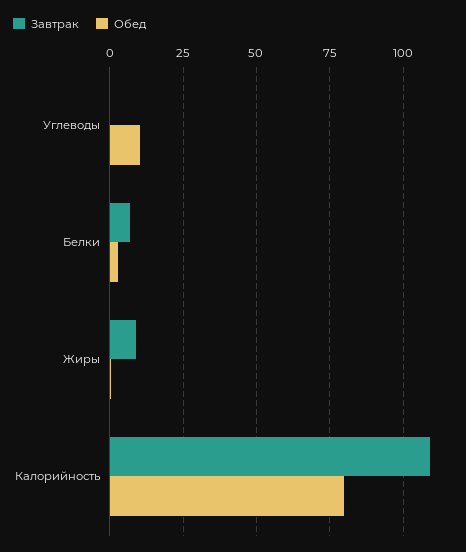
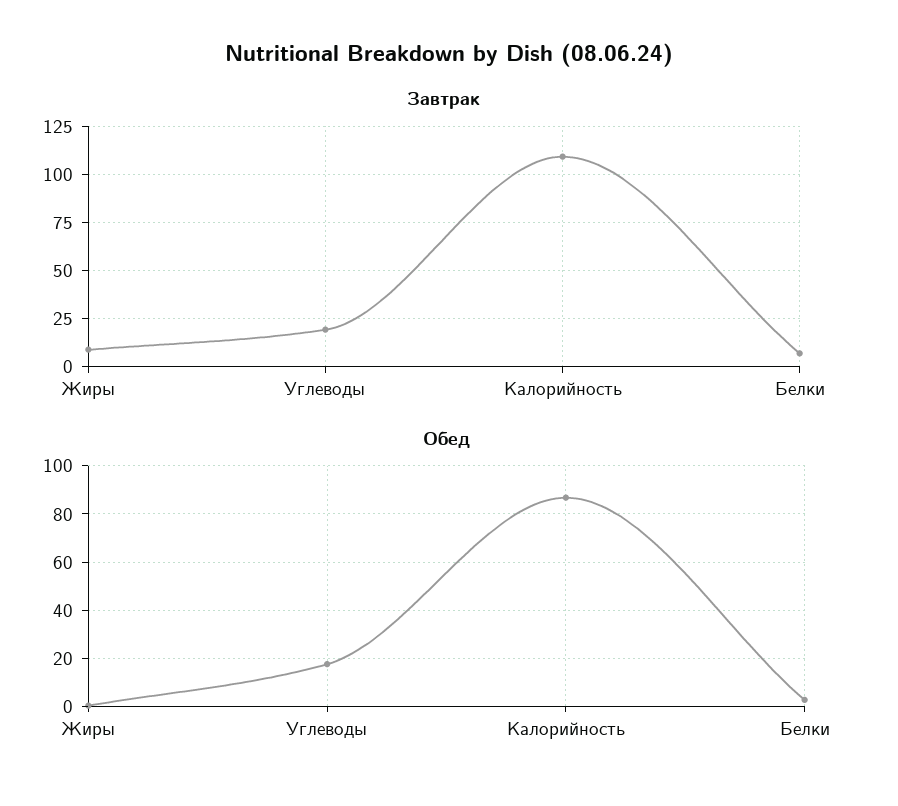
Завтрак, Углеводы: 0 -> 20
Обед, Углеводы: 10 -> 17.5
Обед, Калорийность: 80 -> 87.5

